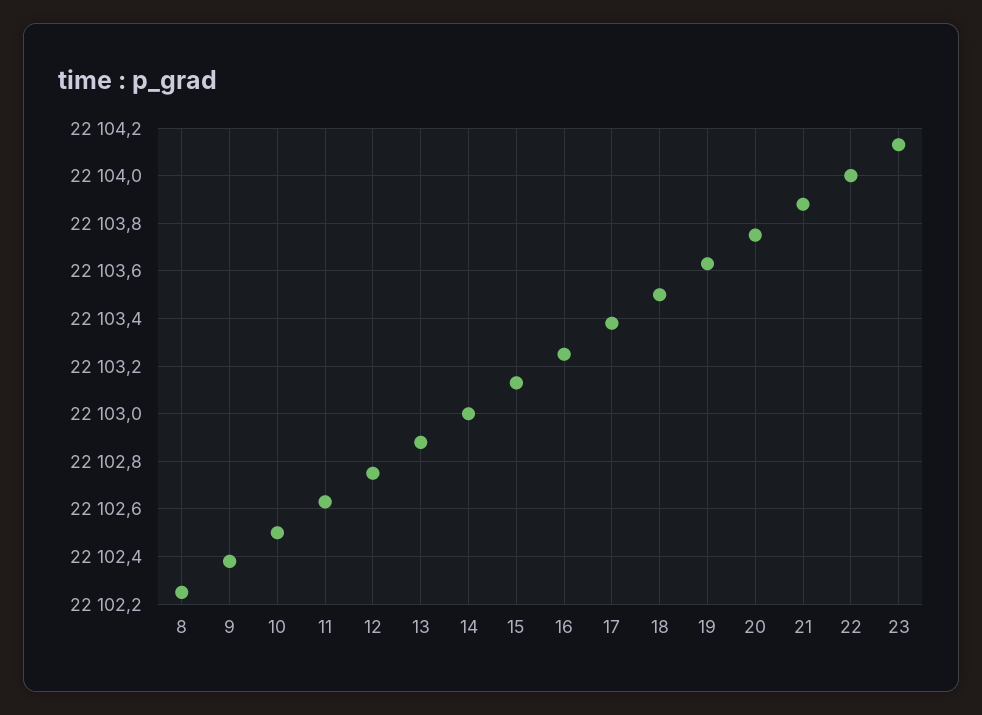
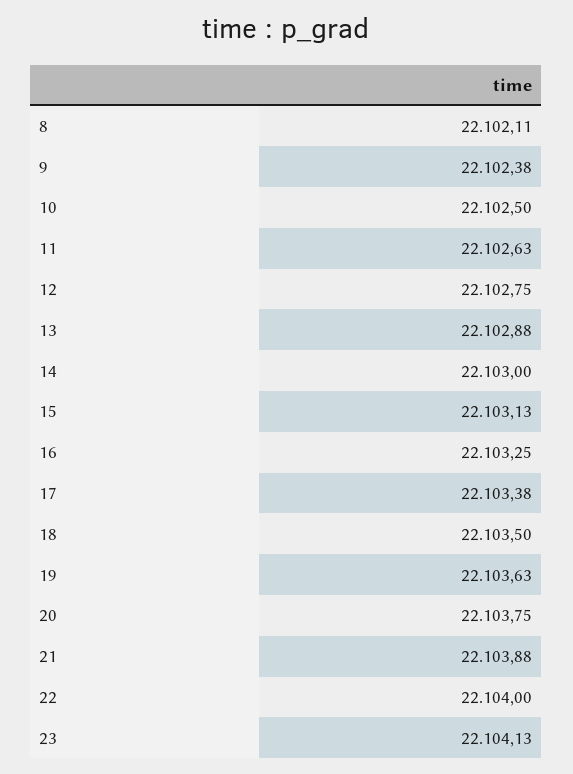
8: 22102.25 -> 22102.11

